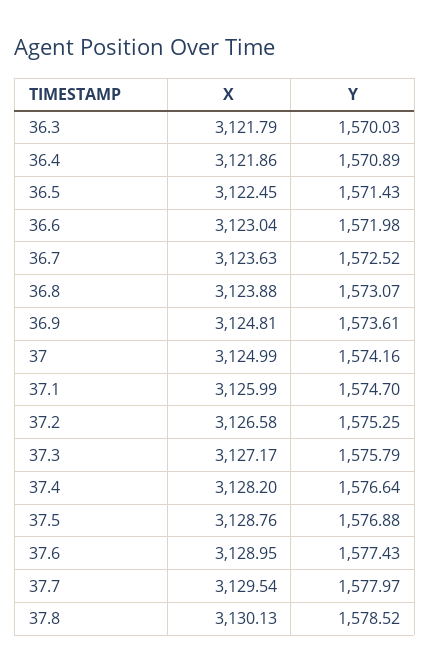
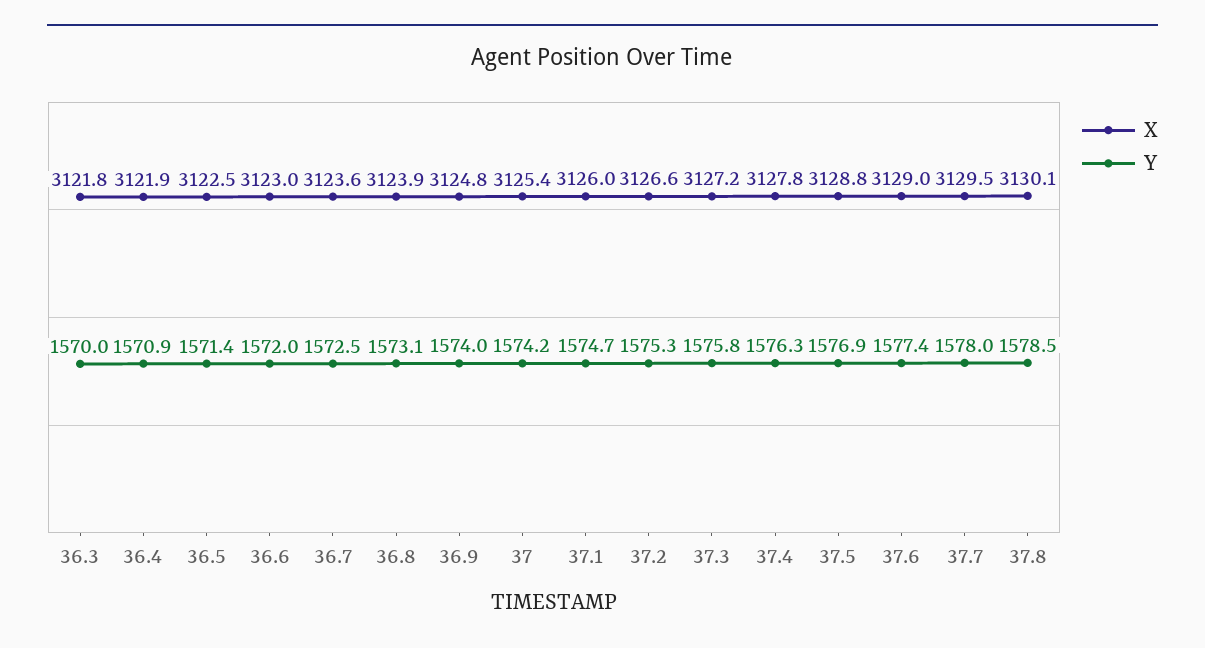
Y, 36.9: 1573.61 -> 1574
X, 37: 3124.99 -> 3125.4
X, 37.4: 3128.2 -> 3127.8
Y, 37.4: 1576.64 -> 1576.3

